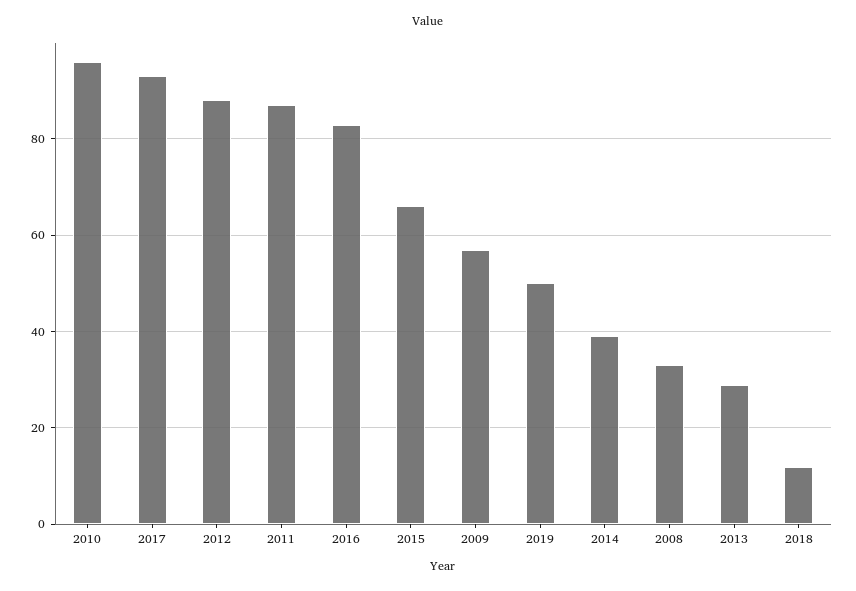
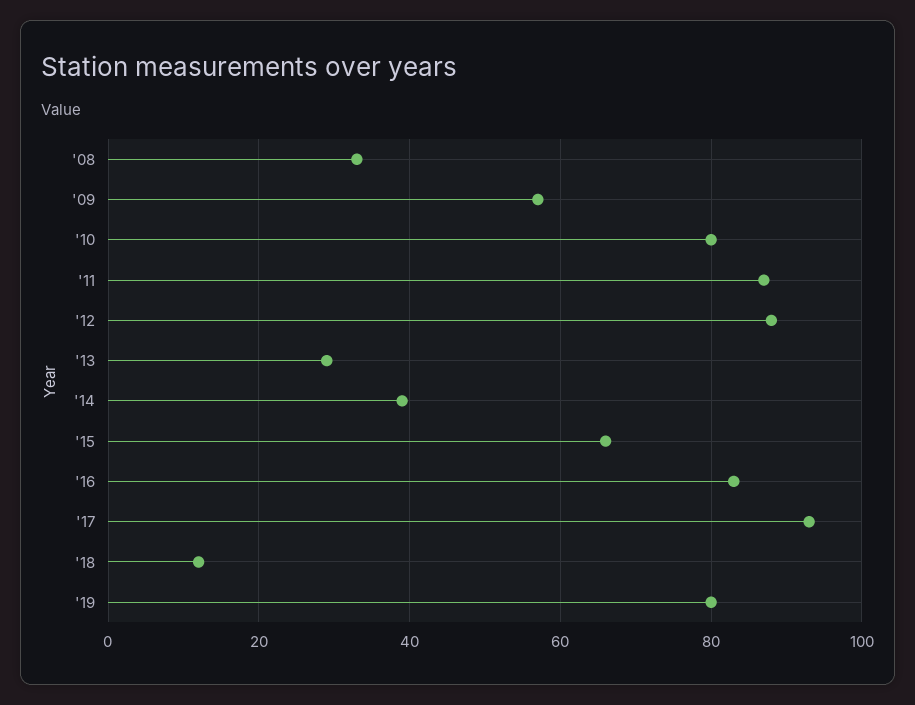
2010: 95 -> 80
2019: 50 -> 80

